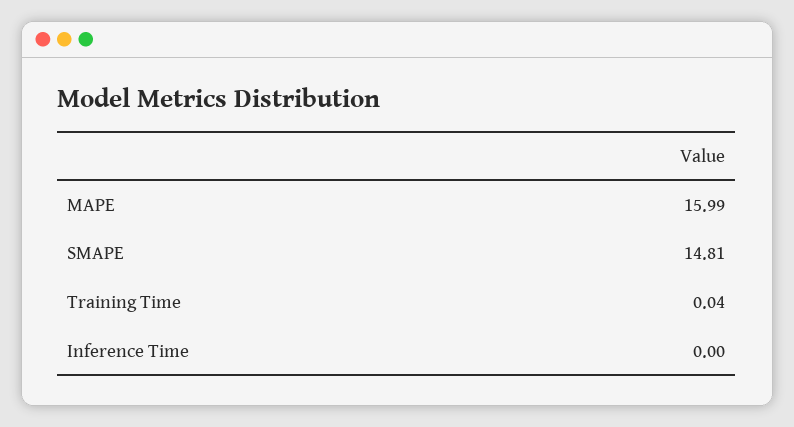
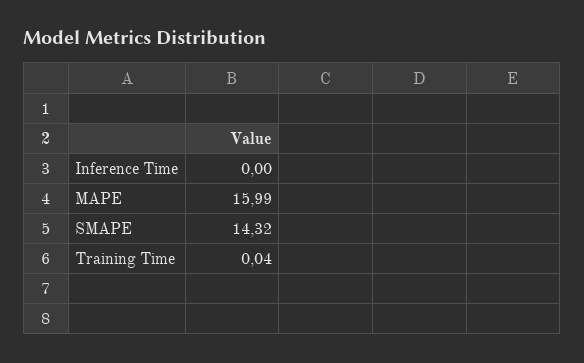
SMAPE: 14.81 -> 14.32

